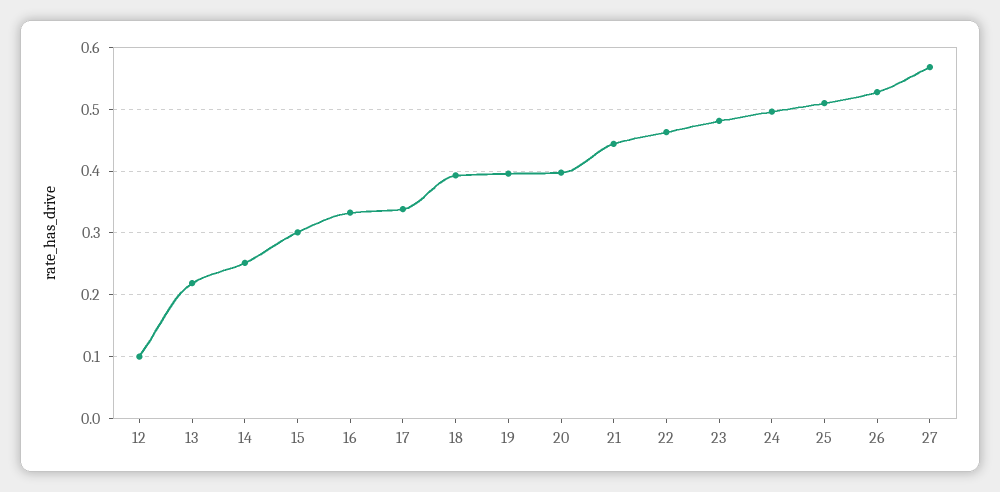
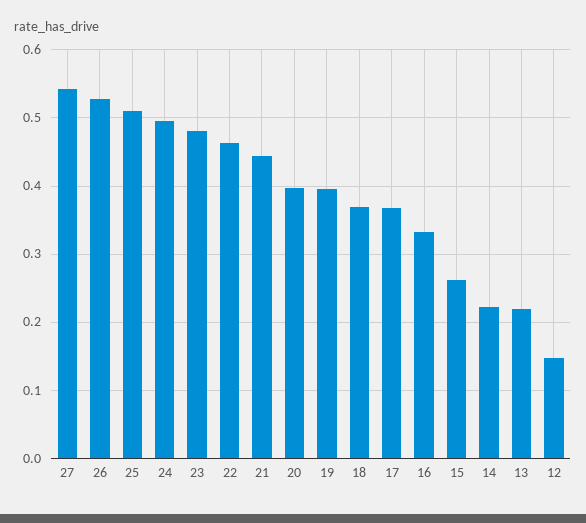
12: 0.1 -> 0.15
14: 0.25 -> 0.22
15: 0.3 -> 0.26
17: 0.34 -> 0.37
18: 0.39 -> 0.37
27: 0.57 -> 0.54

